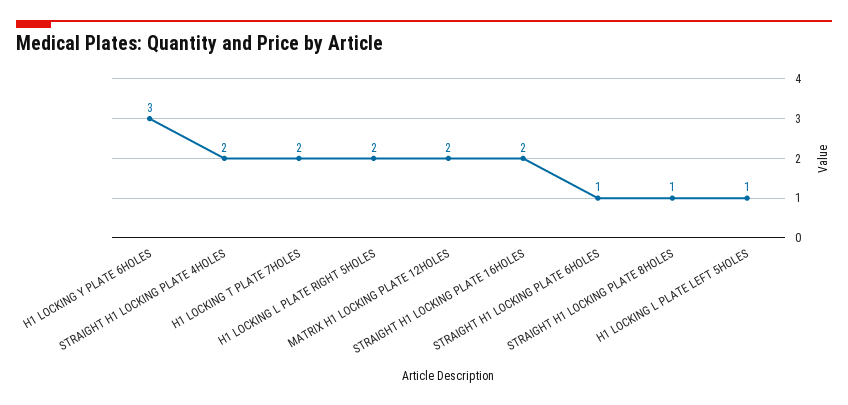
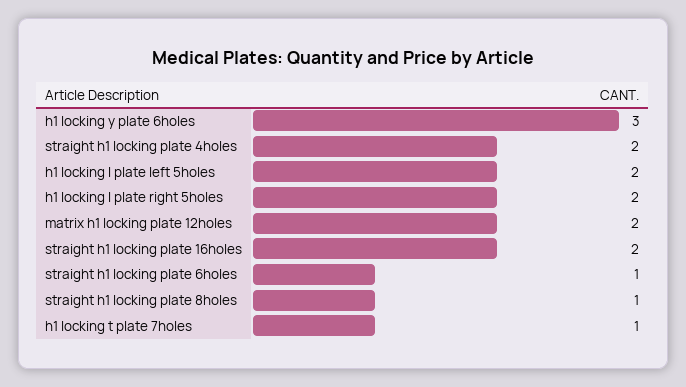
H1 LOCKING T PLATE 7HOLES: 2 -> 1
H1 LOCKING L PLATE LEFT 5HOLES: 1 -> 2

